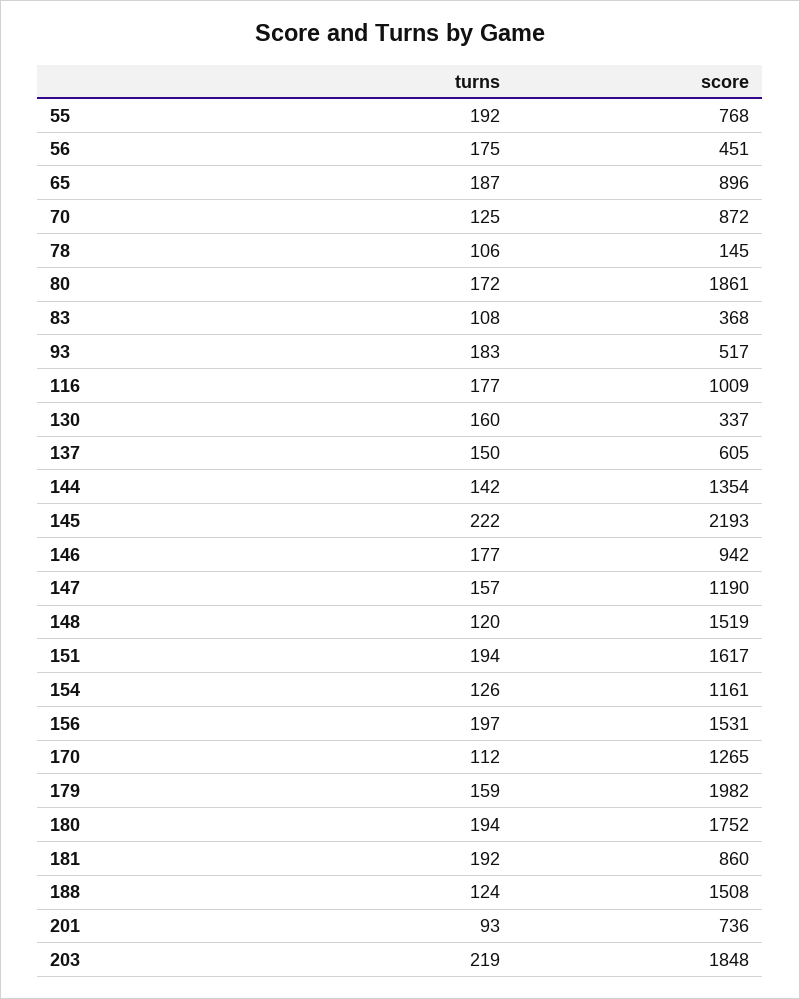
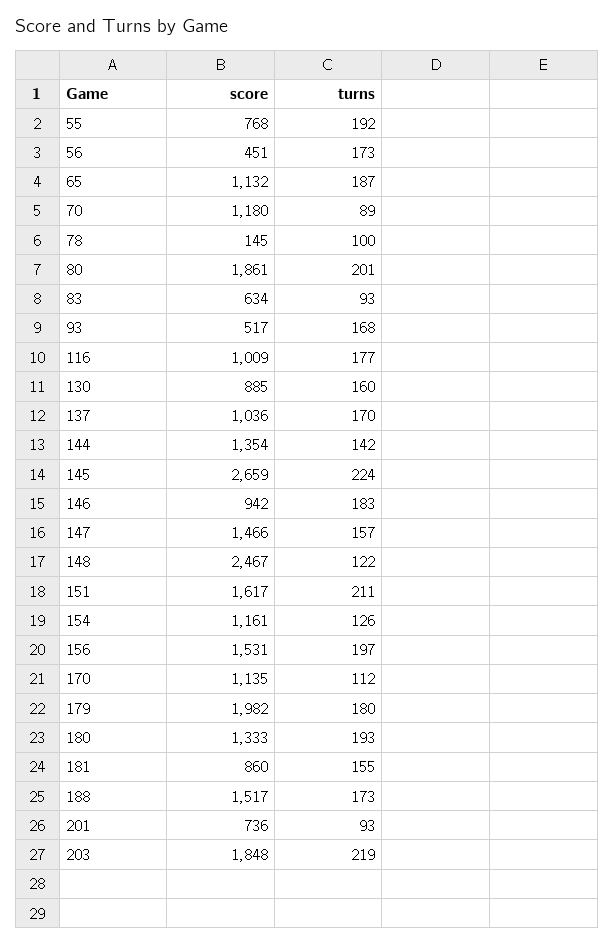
turns, 56: 175 -> 173
score, 65: 896 -> 1132
turns, 70: 125 -> 89
score, 70: 872 -> 1180
turns, 78: 106 -> 100
turns, 80: 172 -> 201
turns, 83: 108 -> 93
score, 83: 368 -> 634
turns, 93: 183 -> 168
score, 130: 337 -> 885
turns, 137: 150 -> 170
score, 137: 605 -> 1036
turns, 145: 222 -> 224
score, 145: 2193 -> 2659
turns, 146: 177 -> 183
score, 147: 1190 -> 1466
turns, 148: 120 -> 122
score, 148: 1519 -> 2467
turns, 151: 194 -> 211
score, 170: 1265 -> 1135
turns, 179: 159 -> 180
turns, 180: 194 -> 193
score, 180: 1752 -> 1333
turns, 181: 192 -> 155
turns, 188: 124 -> 173
score, 188: 1508 -> 1517

